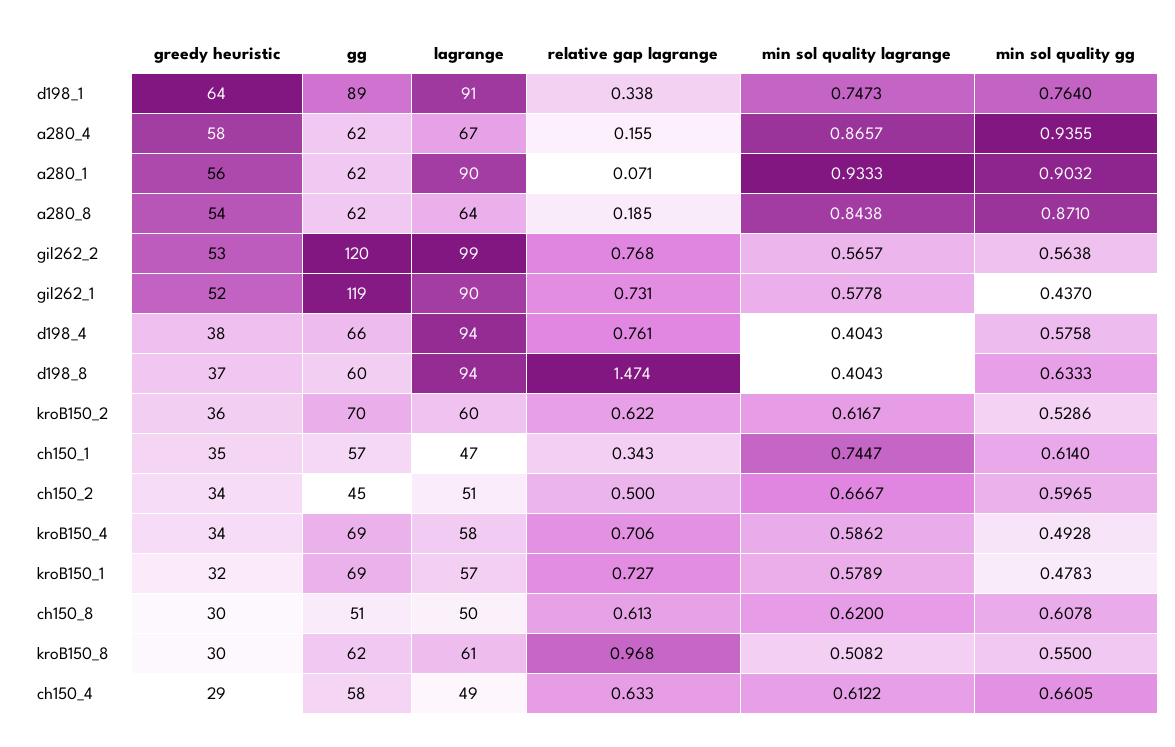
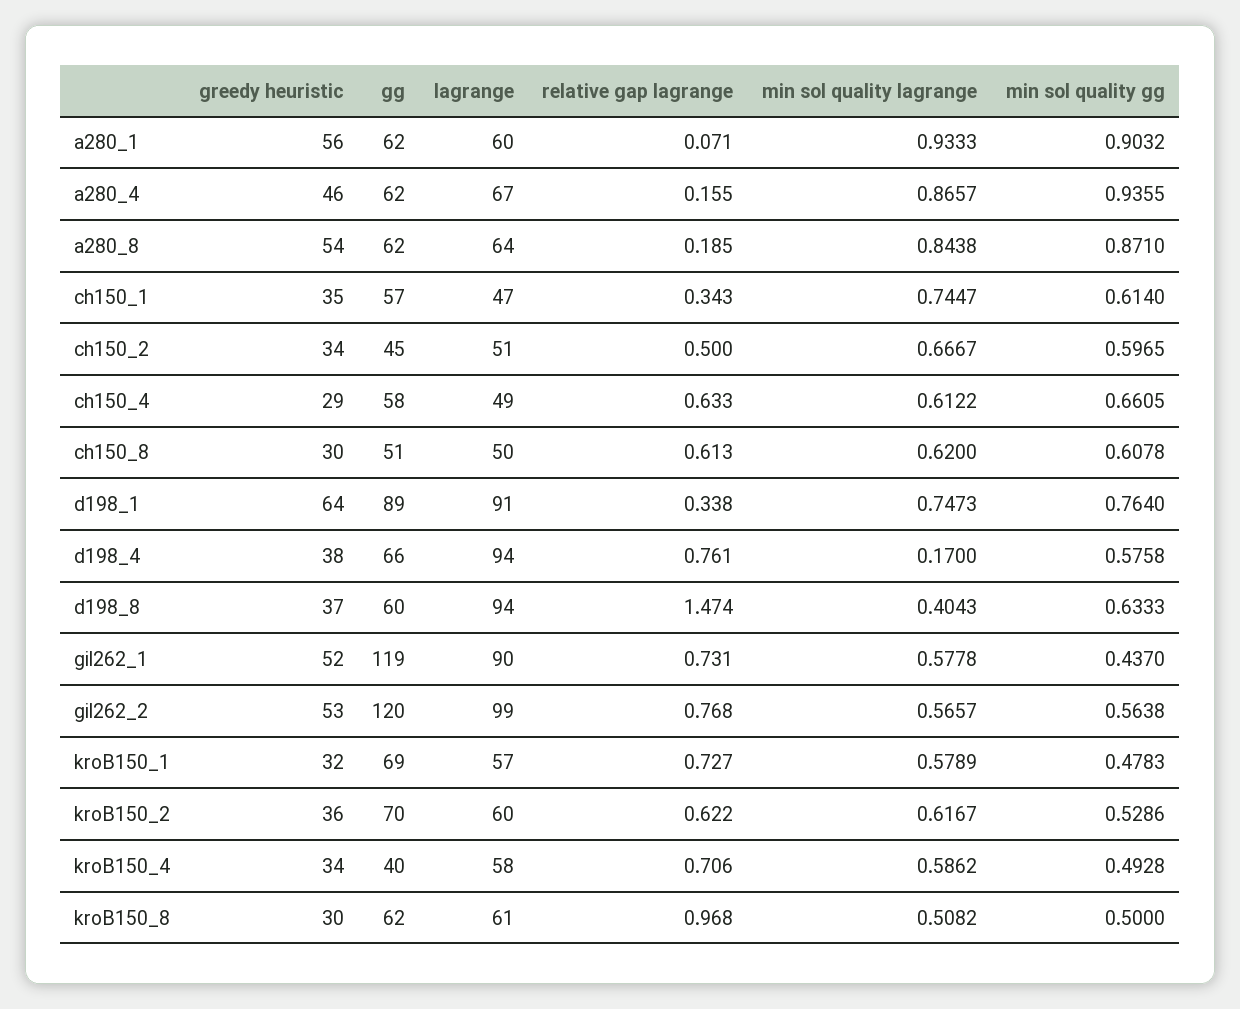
greedy heuristic, a280_4: 58 -> 46
lagrange, a280_1: 90 -> 60
min sol quality lagrange, d198_4: 0.4043 -> 0.17
gg, kroB150_4: 69 -> 40
min sol quality gg, kroB150_8: 0.55 -> 0.5

